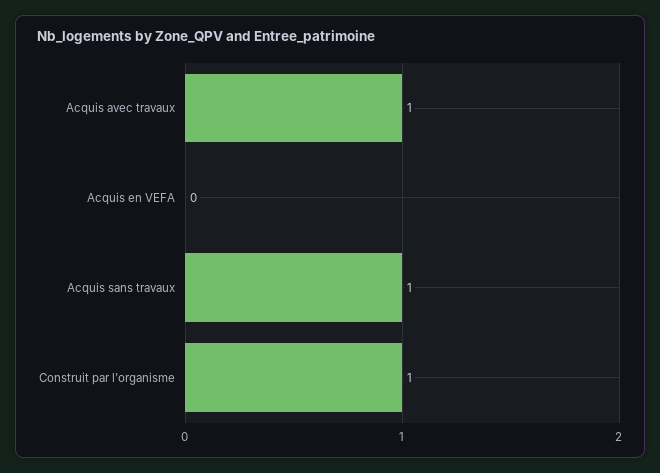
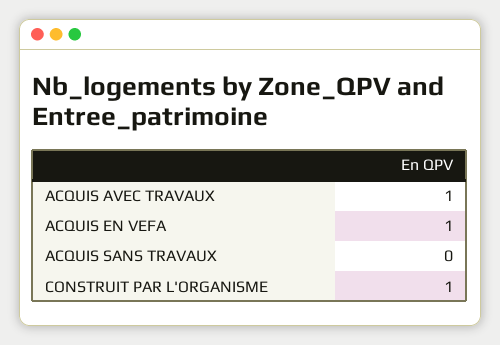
Acquis en VEFA: 0 -> 1
Acquis sans travaux: 1 -> 0

